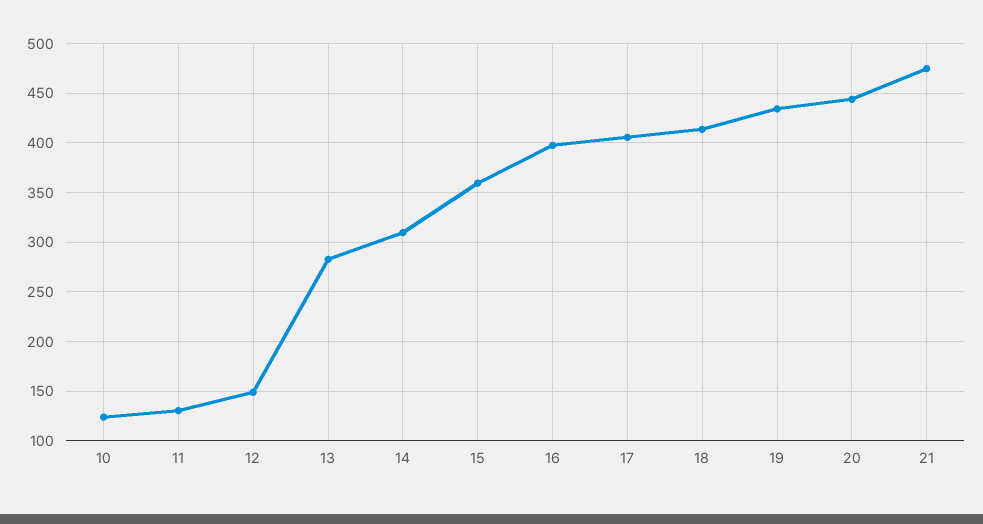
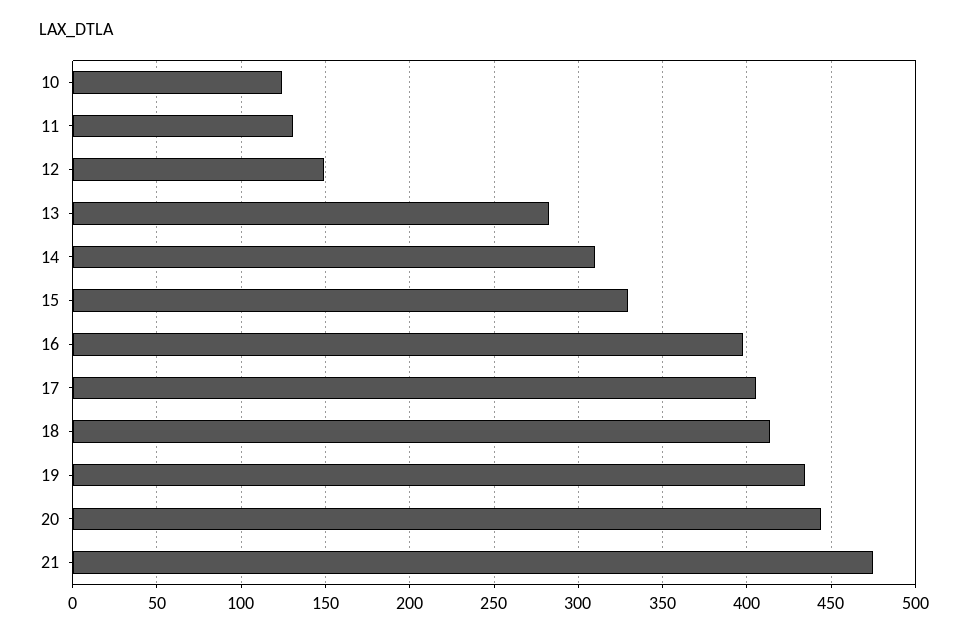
15: 360 -> 330

